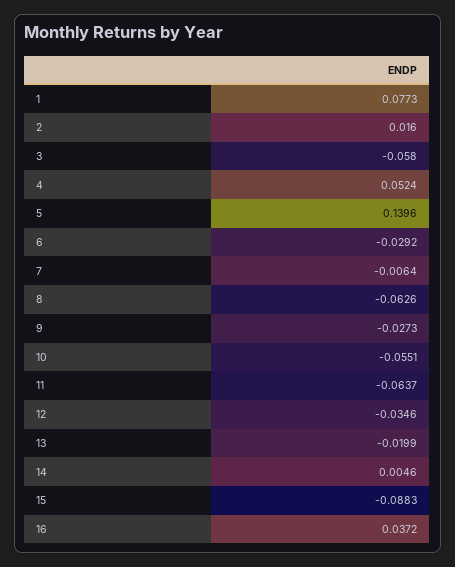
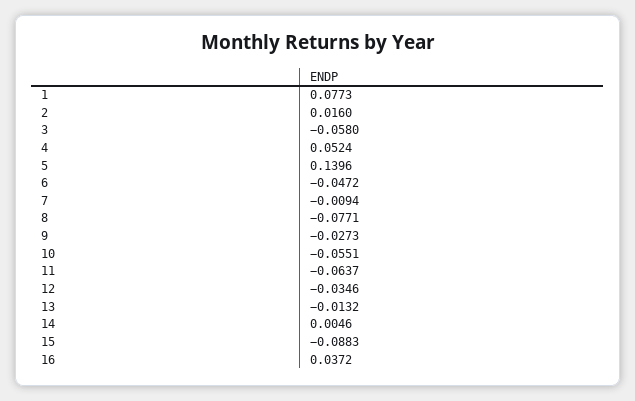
6: -0.0292 -> -0.0472
7: -0.0064 -> -0.0094
8: -0.0626 -> -0.0771
13: -0.0199 -> -0.0132

